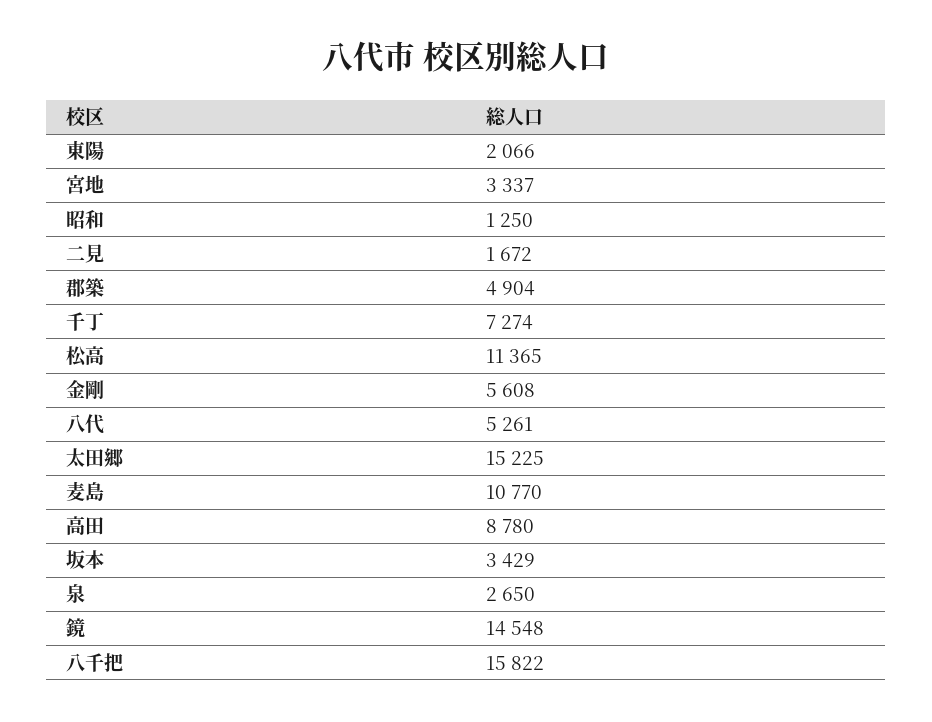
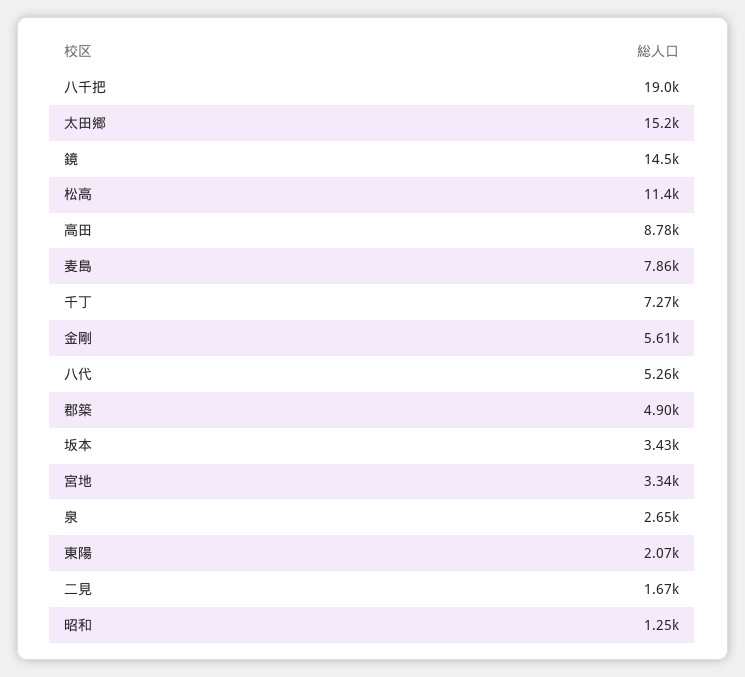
麦島: 10770 -> 7860
八千把: 15822 -> 19000

